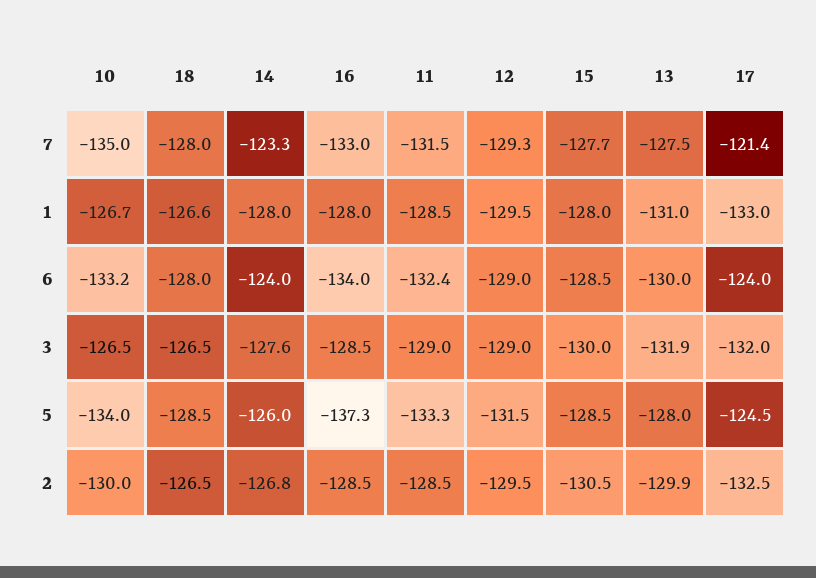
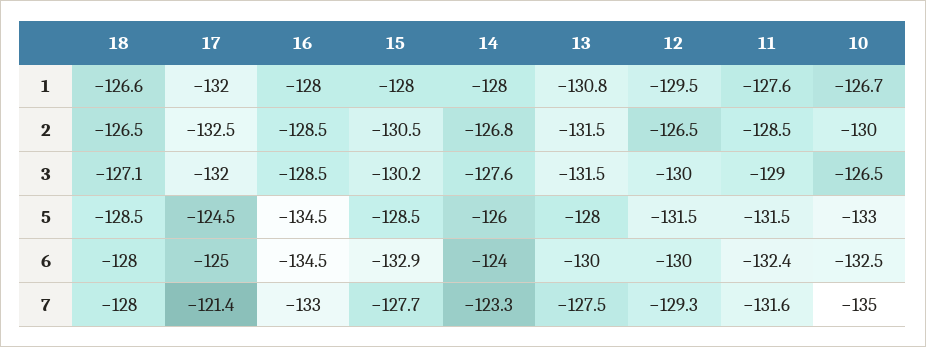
11, 7: -131.5 -> -131.6
11, 1: -128.5 -> -127.6
13, 1: -131 -> -130.8
17, 1: -133 -> -132
10, 6: -133.2 -> -132.5
16, 6: -134 -> -134.5
12, 6: -129 -> -130
15, 6: -128.5 -> -132.9
17, 6: -124 -> -125
18, 3: -126.5 -> -127.1
12, 3: -129 -> -130
15, 3: -130 -> -130.2
13, 3: -131.9 -> -131.5
10, 5: -134 -> -133
16, 5: -137.3 -> -134.5
11, 5: -133.3 -> -131.5
12, 2: -129.5 -> -126.5
13, 2: -129.9 -> -131.5

